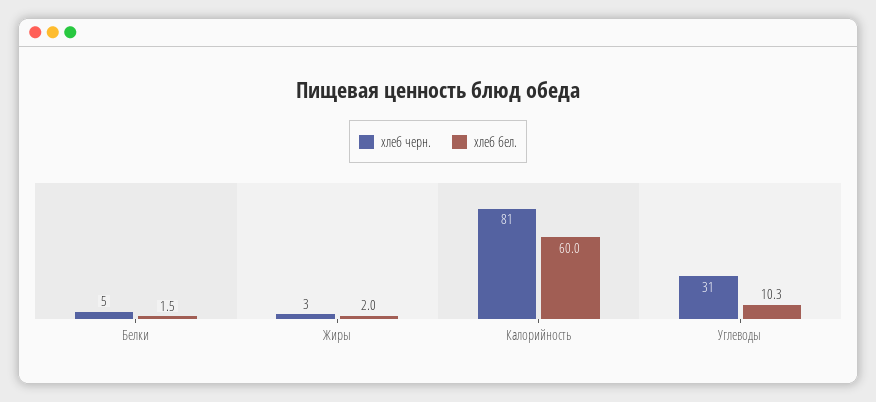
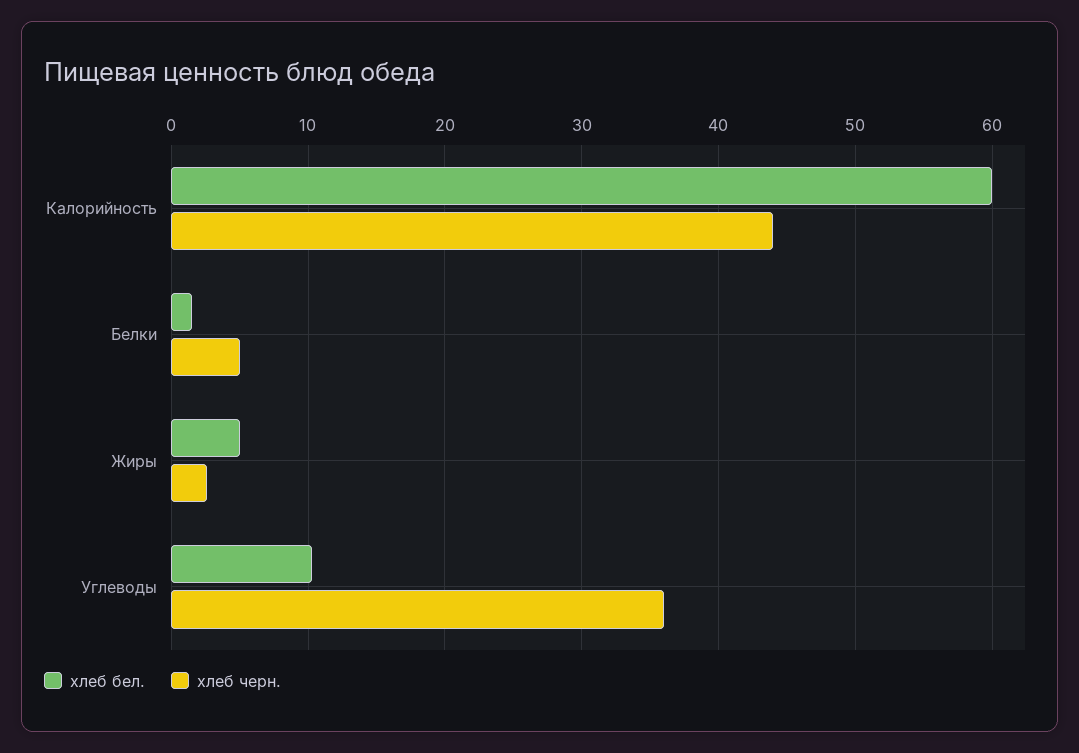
хлеб бел., Жиры: 2 -> 5
хлеб черн., Калорийность: 81 -> 44
хлеб черн., Углеводы: 31 -> 36

